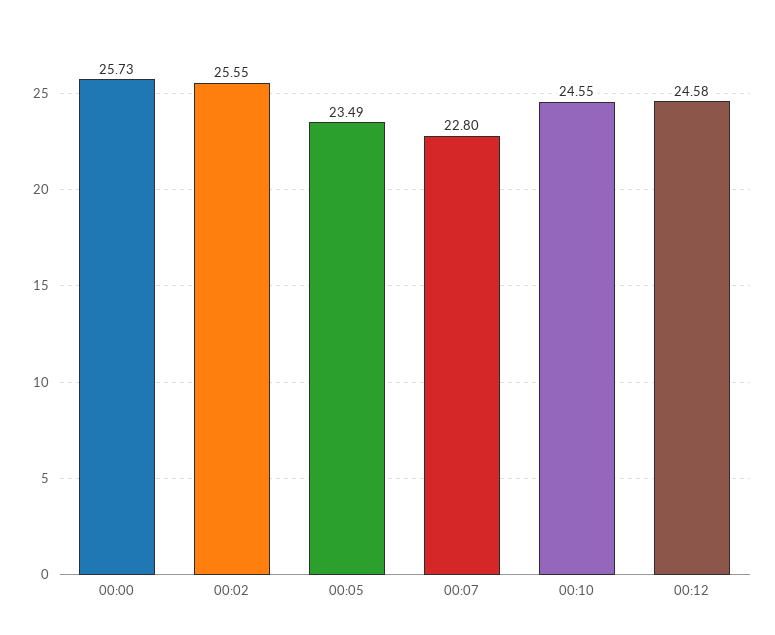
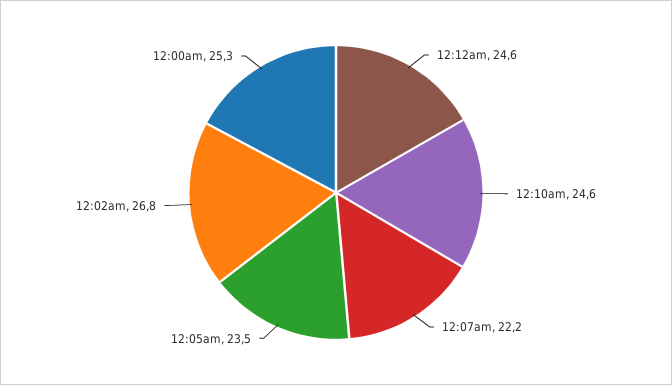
00:00: 25.73 -> 25.3
00:02: 25.55 -> 26.8
00:07: 22.8 -> 22.2

